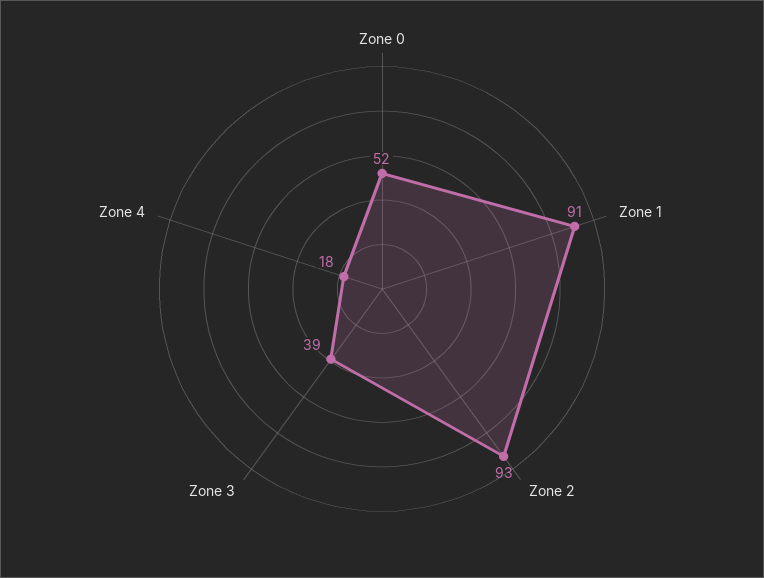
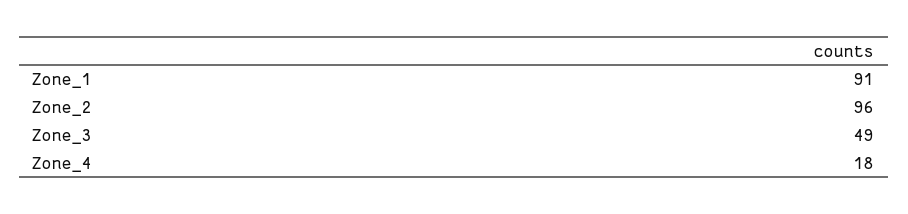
Zone 0: 52 -> none
Zone 2: 93 -> 96
Zone 3: 39 -> 49

